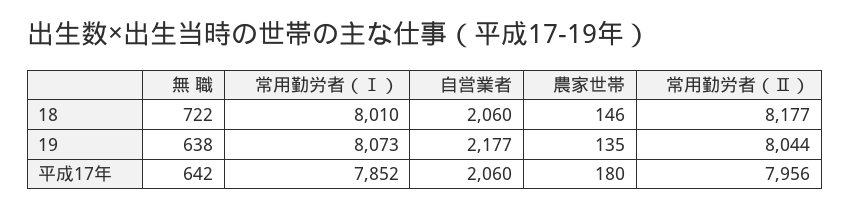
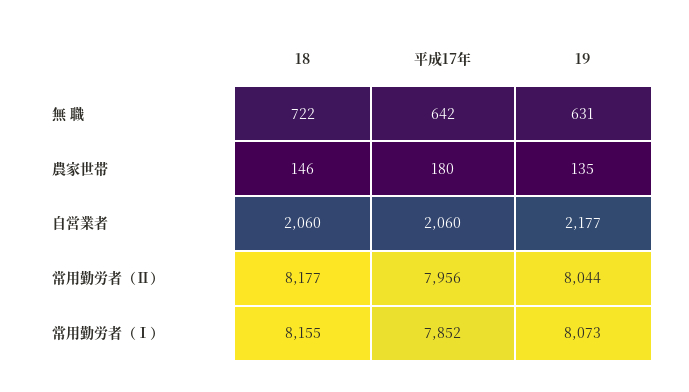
常用勤労者（Ⅰ）, 18: 8010 -> 8155
無 職, 19: 638 -> 631

